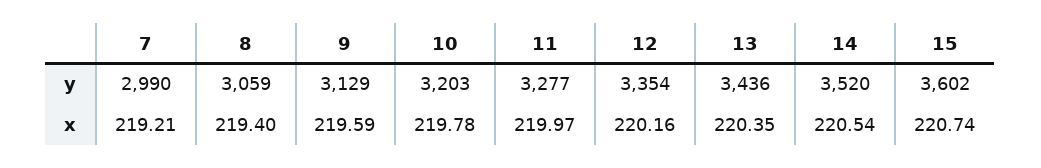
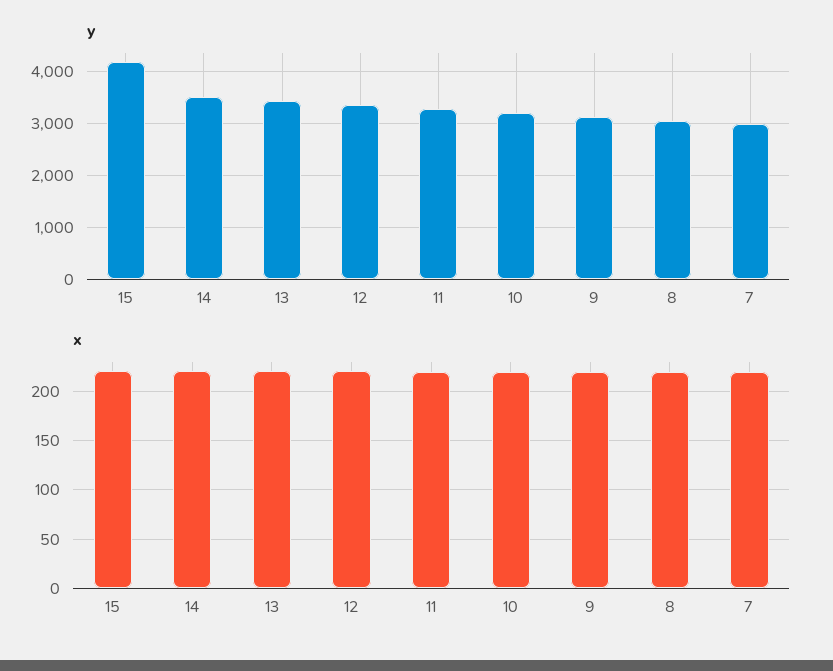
y, 15: 3602 -> 4200

